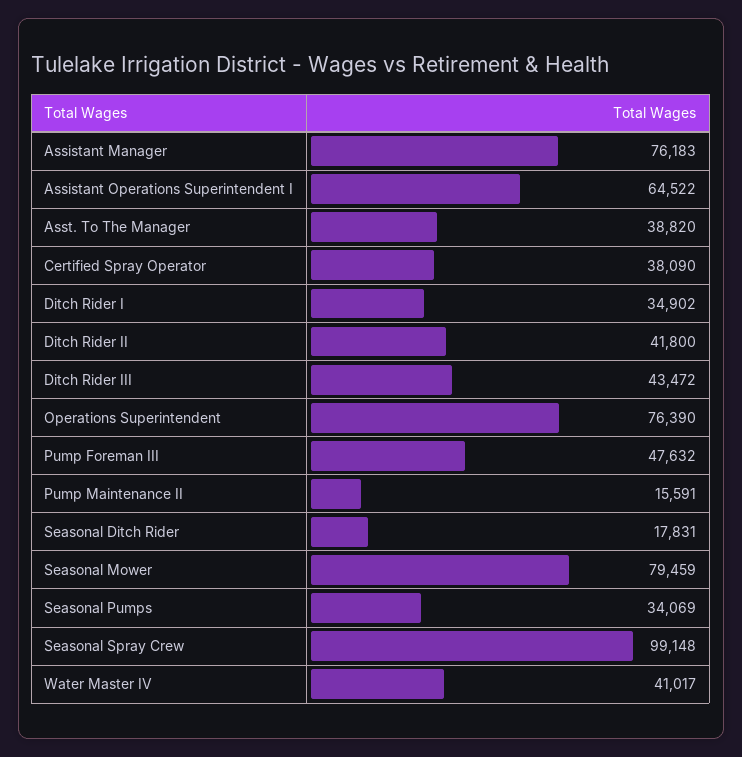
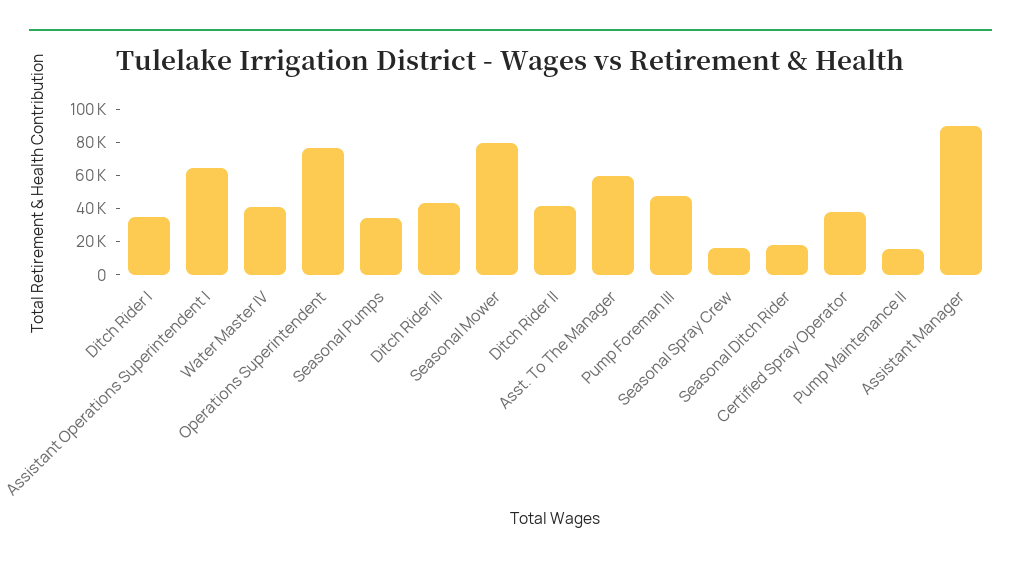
Assistant Manager: 76183 -> 90000
Asst. To The Manager: 38820 -> 60000
Seasonal Spray Crew: 99148 -> 15000

